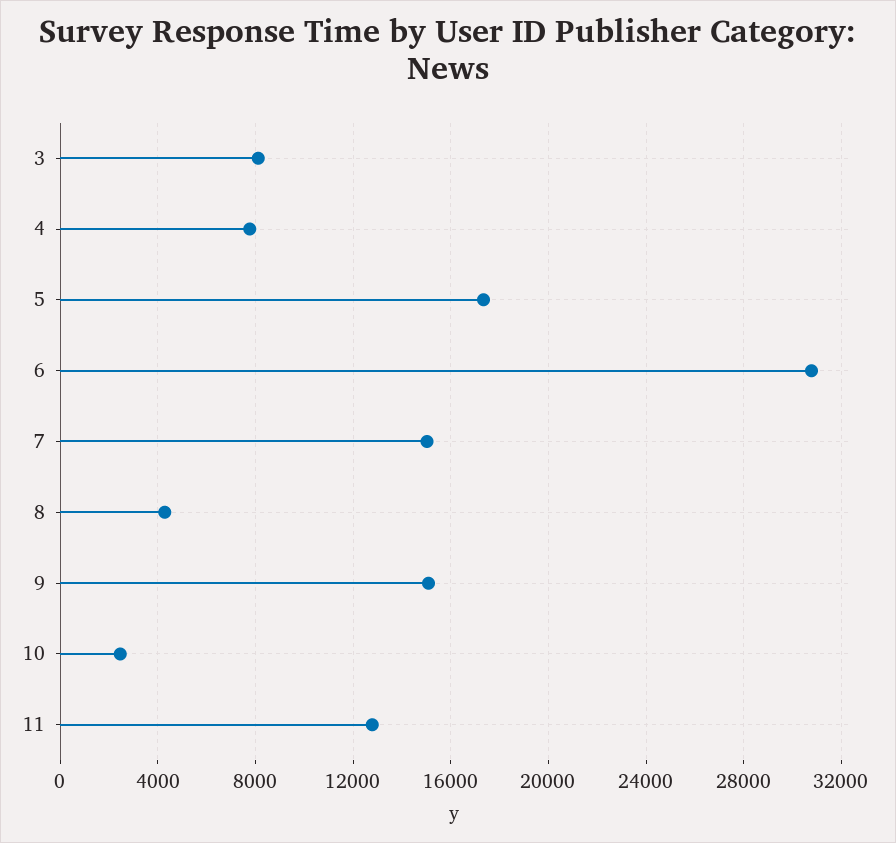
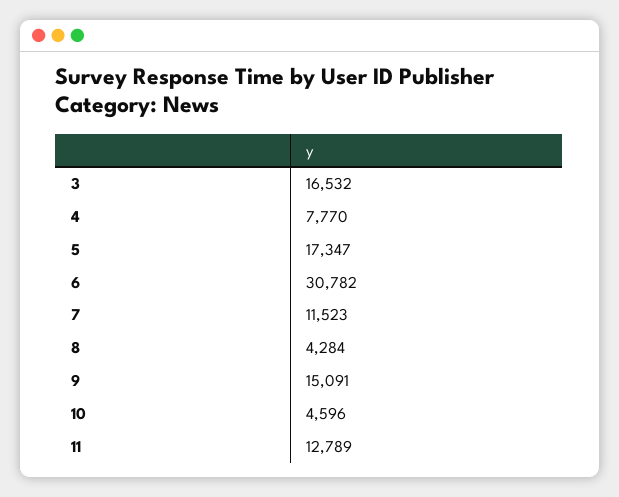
3: 8000 -> 16532
7: 15000 -> 11523
10: 2500 -> 4596

